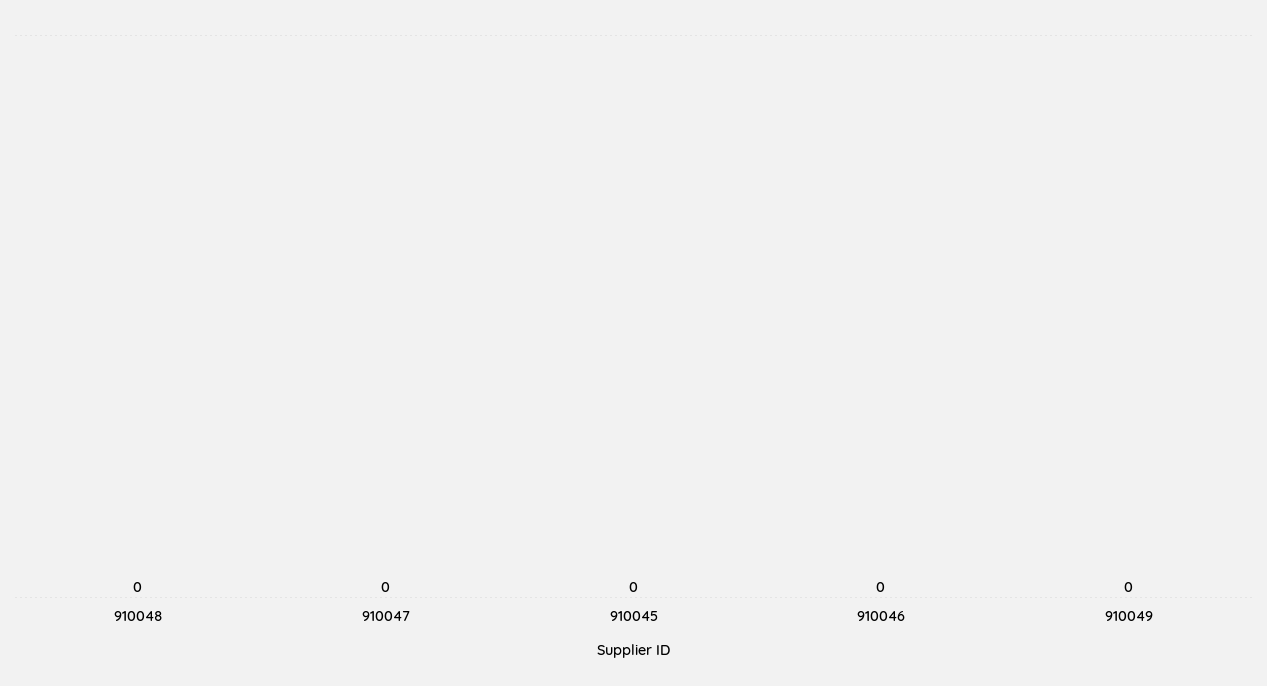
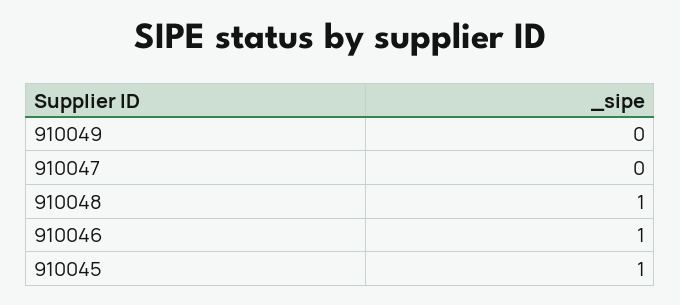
910048: 0 -> 1
910045: 0 -> 1
910046: 0 -> 1

